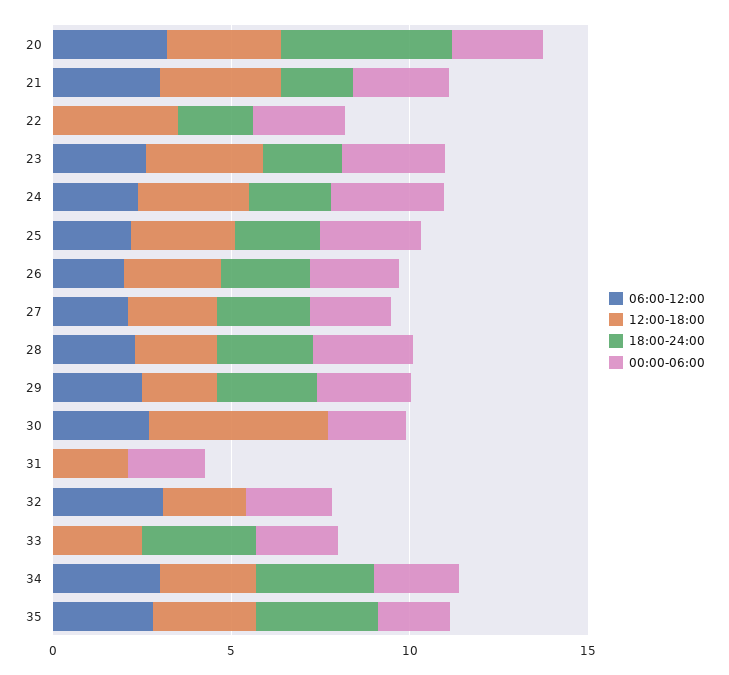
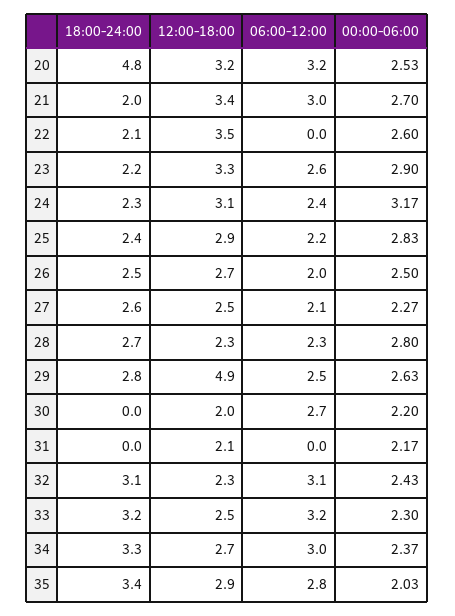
12:00-18:00, 29: 2 -> 4.9
12:00-18:00, 30: 5 -> 2
18:00-24:00, 32: 0 -> 3.1
06:00-12:00, 33: 0 -> 3.2

